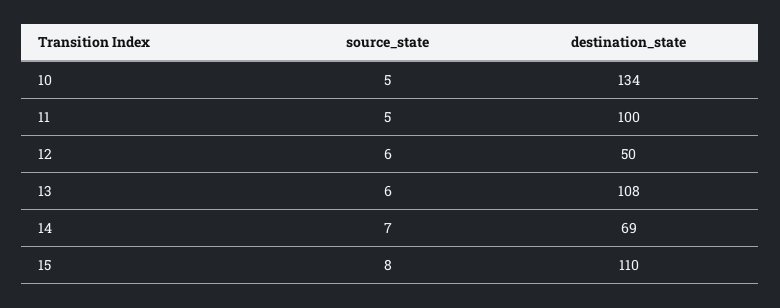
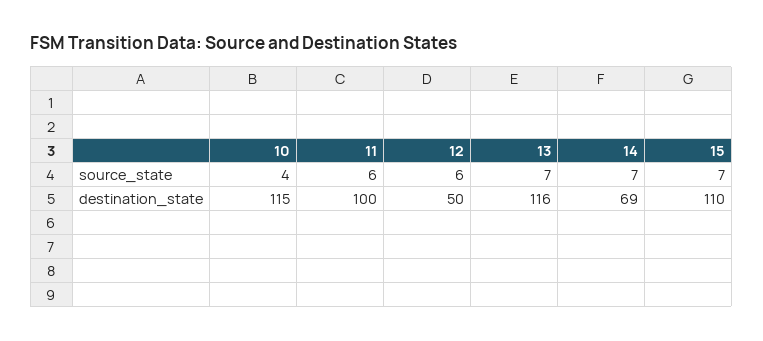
source_state, 10: 5 -> 4
destination_state, 10: 134 -> 115
source_state, 11: 5 -> 6
source_state, 13: 6 -> 7
destination_state, 13: 108 -> 116
source_state, 15: 8 -> 7

